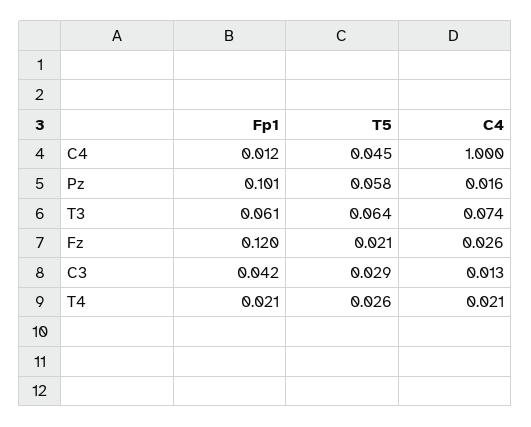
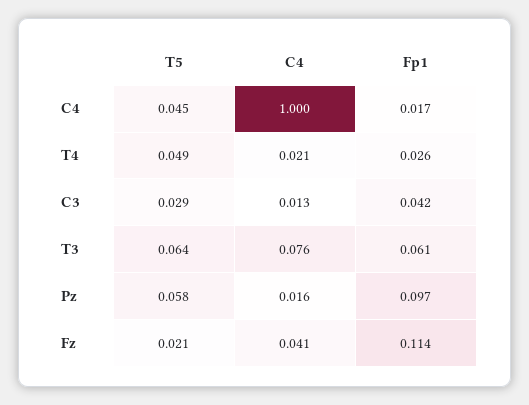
Fp1, C4: 0.012 -> 0.017
Fp1, Pz: 0.101 -> 0.097
C4, T3: 0.074 -> 0.076
Fp1, Fz: 0.12 -> 0.114
C4, Fz: 0.026 -> 0.041
Fp1, T4: 0.021 -> 0.026
T5, T4: 0.026 -> 0.049

